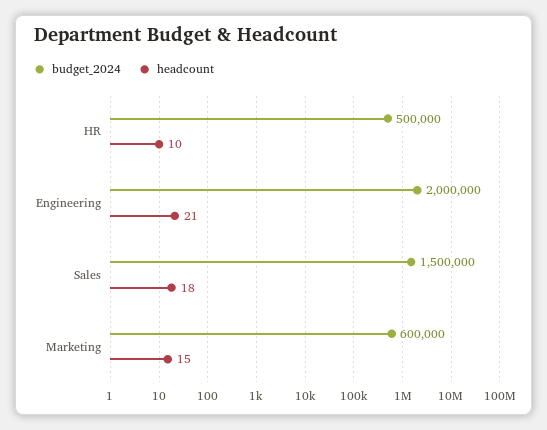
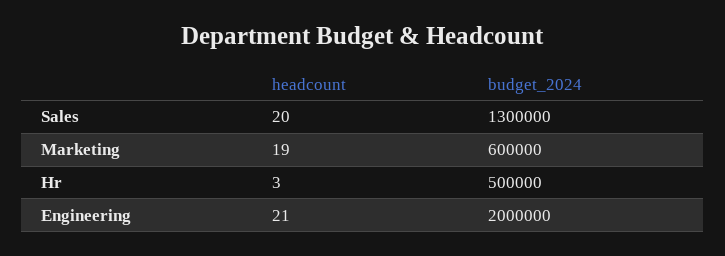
headcount, HR: 10 -> 3
budget_2024, Sales: 1500000 -> 1300000
headcount, Sales: 18 -> 20
headcount, Marketing: 15 -> 19

